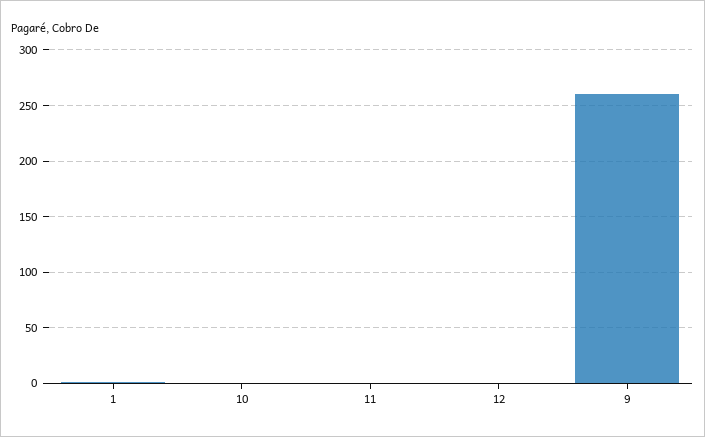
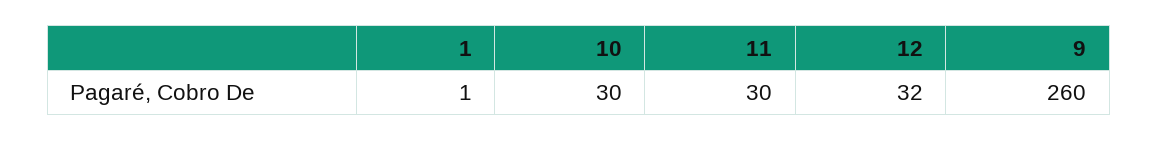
10: 0 -> 30
11: 0 -> 30
12: 0 -> 32

